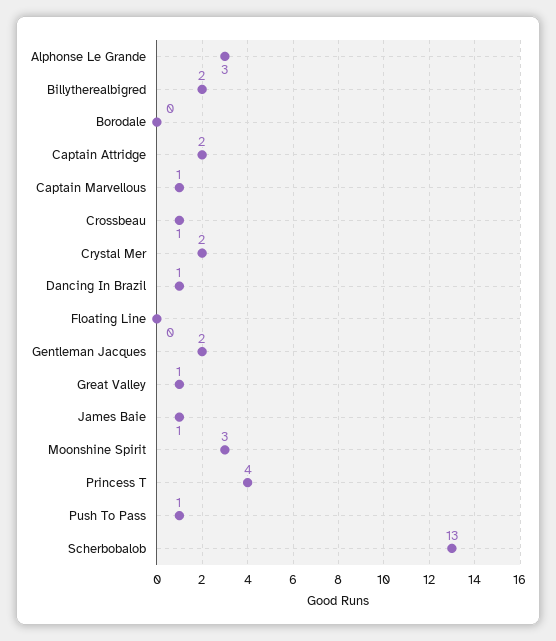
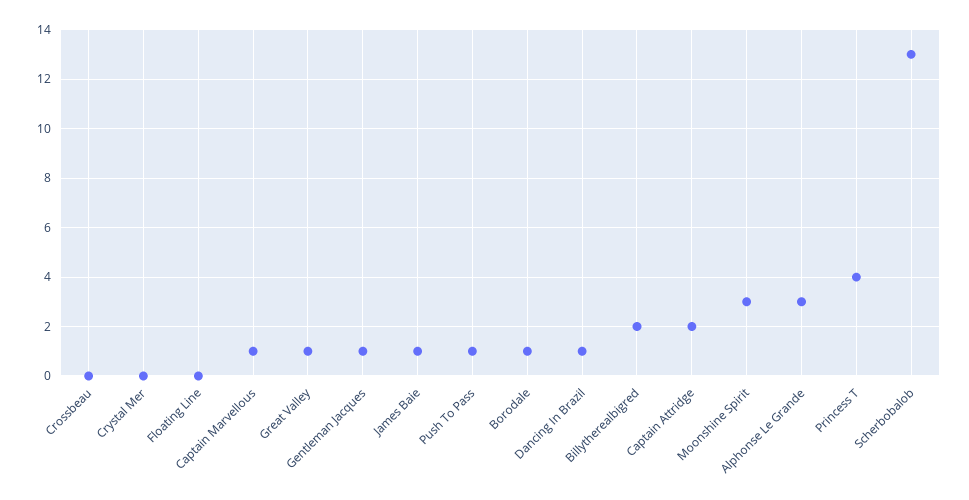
Borodale: 0 -> 1
Crossbeau: 1 -> 0
Crystal Mer: 2 -> 0
Gentleman Jacques: 2 -> 1

